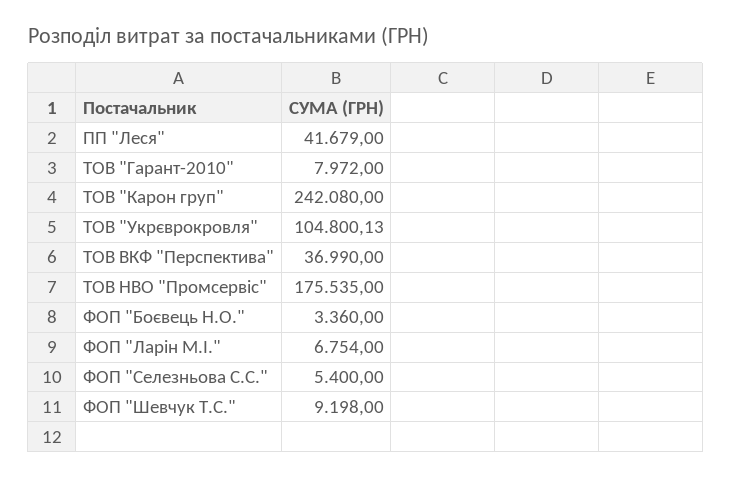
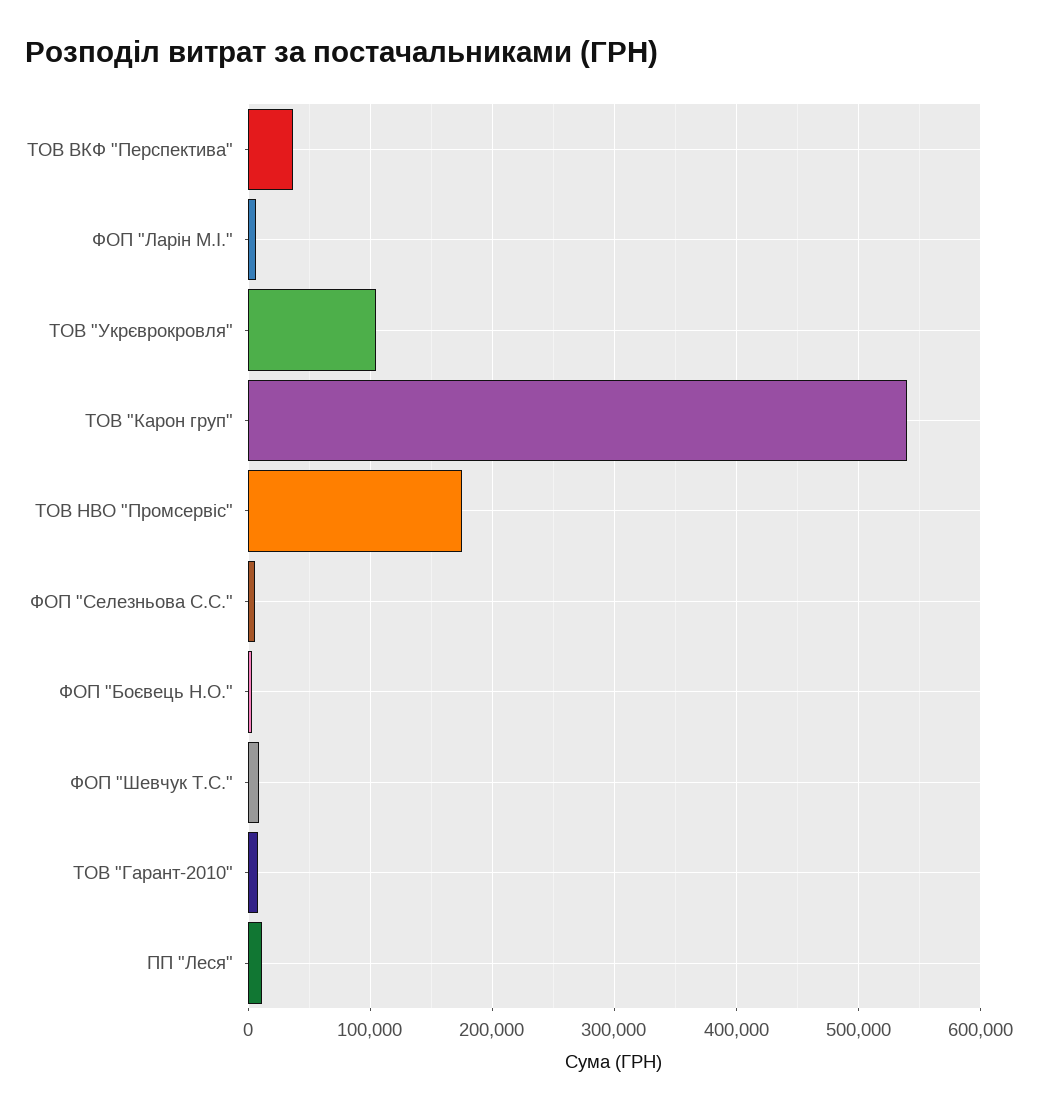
ПП "Леся": 41679 -> 10000
ТОВ "Карон груп": 242080 -> 540000

